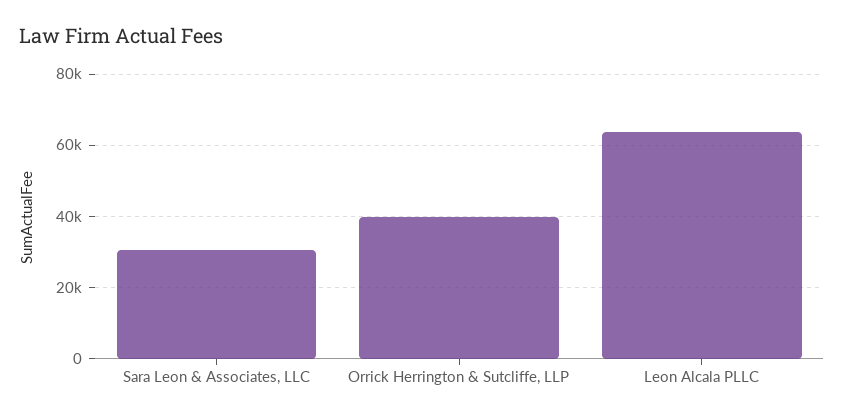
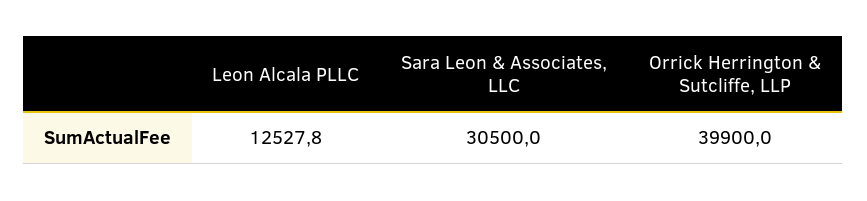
Leon Alcala PLLC: 64000 -> 12527.8

